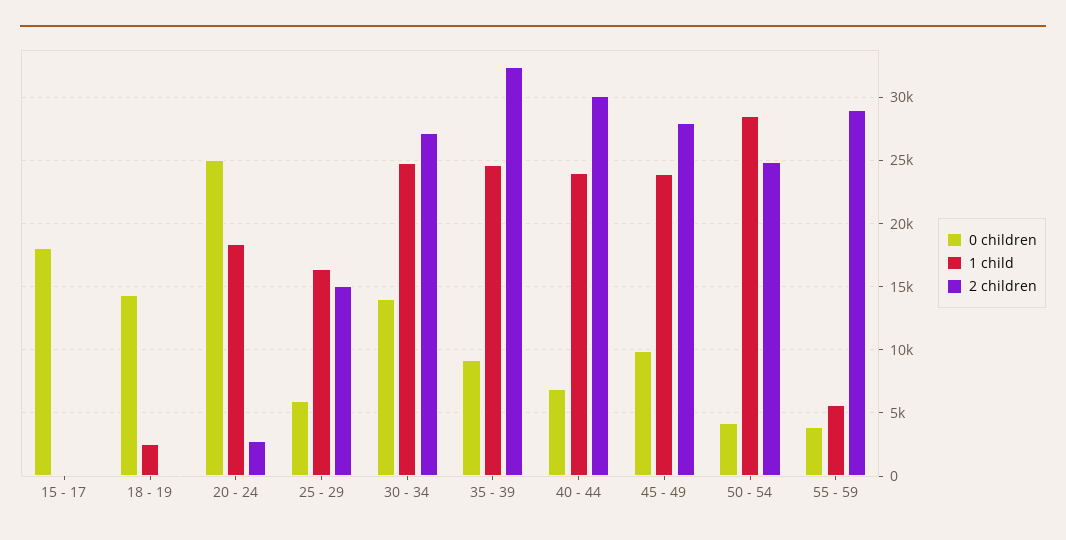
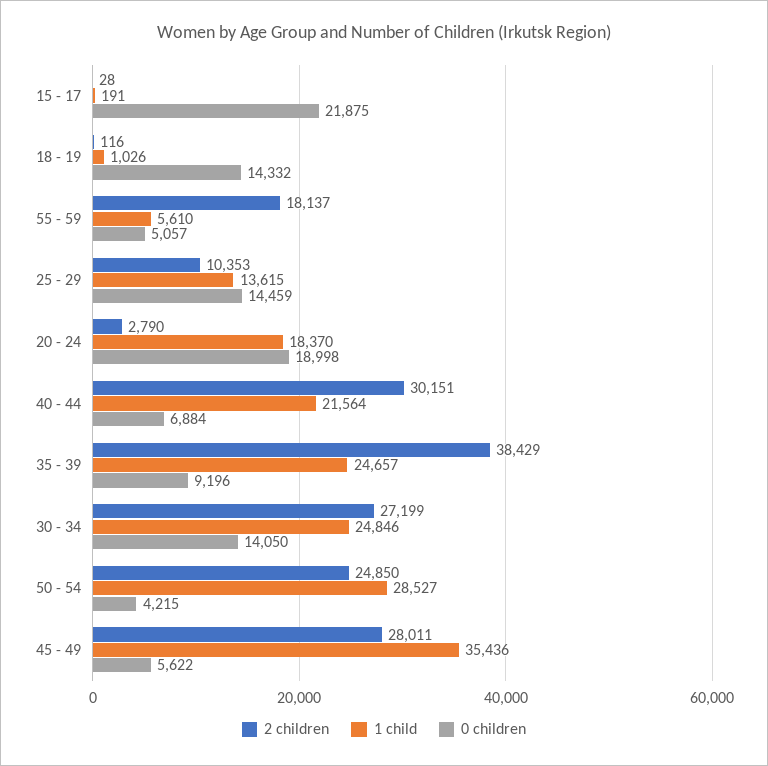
0 children, 15 - 17: 18000 -> 21875
1 child, 18 - 19: 2500 -> 1026
0 children, 20 - 24: 25000 -> 18998
0 children, 25 - 29: 6000 -> 14459
1 child, 25 - 29: 16500 -> 13615
2 children, 25 - 29: 15000 -> 10353
2 children, 35 - 39: 32500 -> 38429
1 child, 40 - 44: 24000 -> 21564
0 children, 45 - 49: 10000 -> 5622
1 child, 45 - 49: 24000 -> 35436
0 children, 55 - 59: 4000 -> 5057
2 children, 55 - 59: 29000 -> 18137

